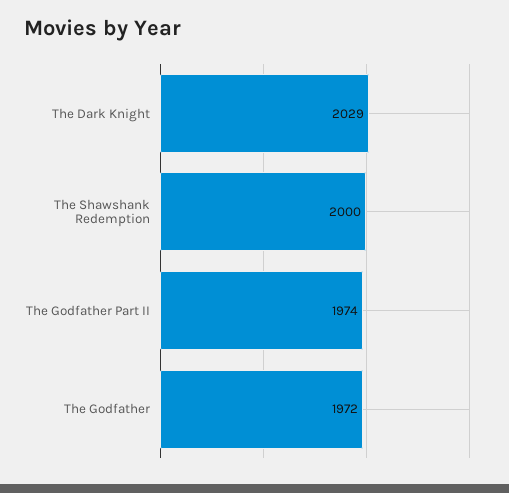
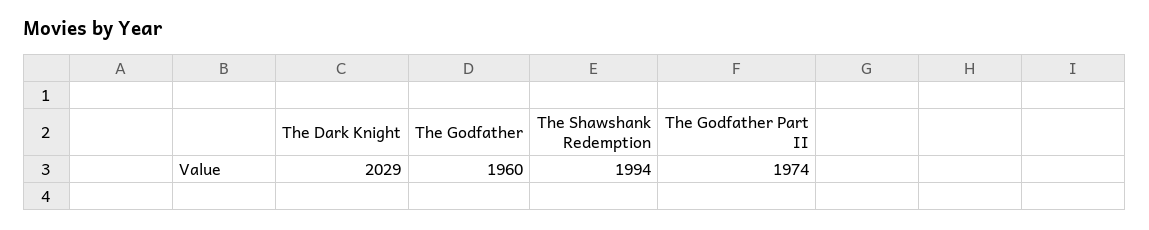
The Shawshank Redemption: 2000 -> 1994
The Godfather: 1972 -> 1960

